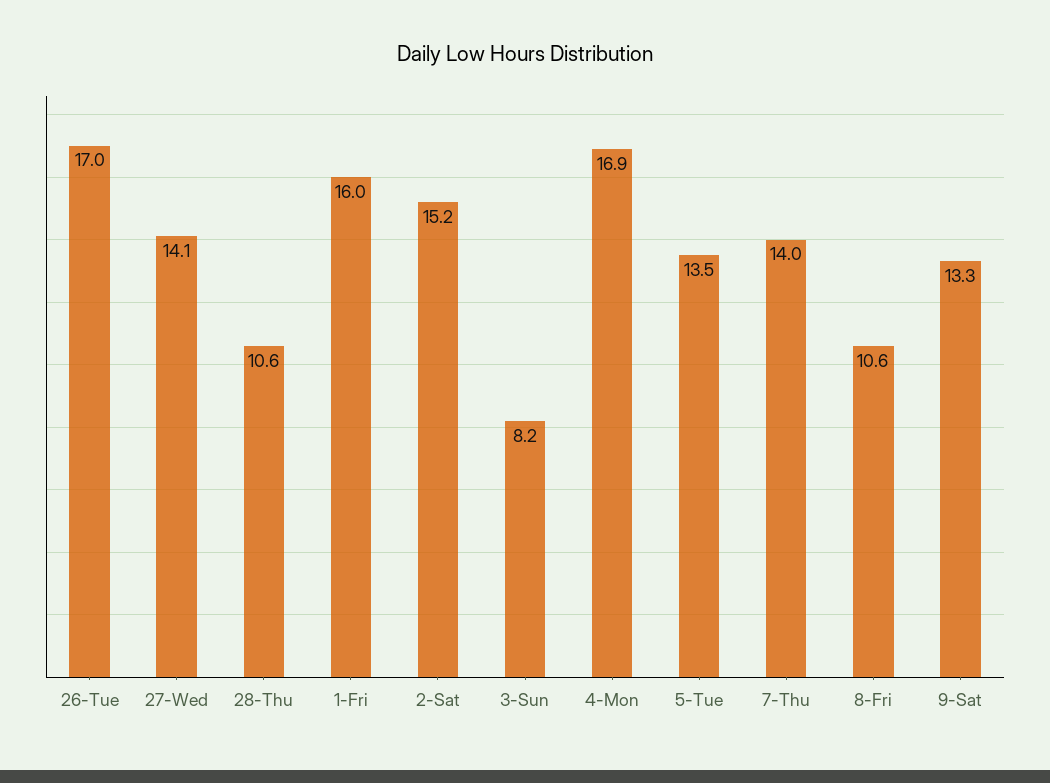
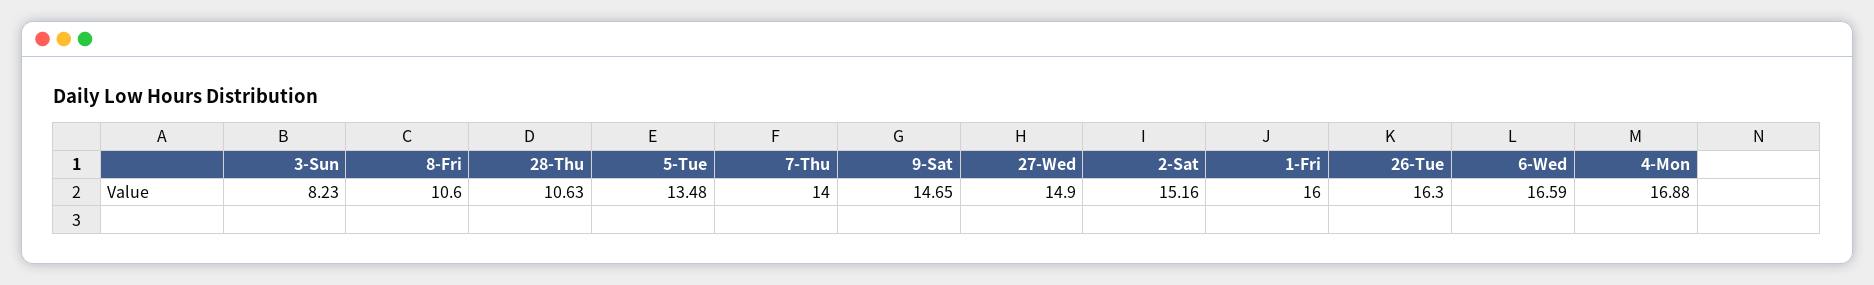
26-Tue: 17 -> 16.3
27-Wed: 14.1 -> 14.9
9-Sat: 13.3 -> 14.65
6-Wed: none -> 16.59

